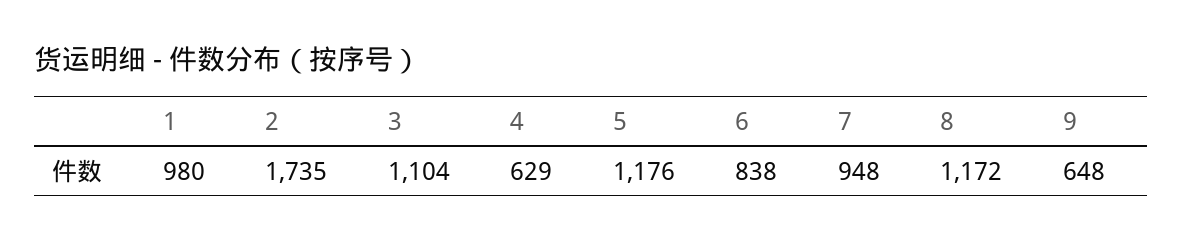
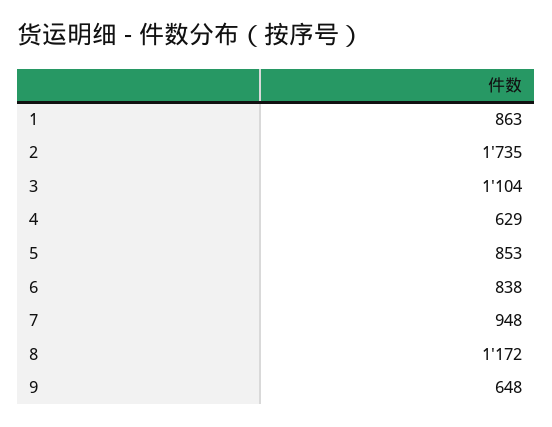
1: 980 -> 863
5: 1176 -> 853

